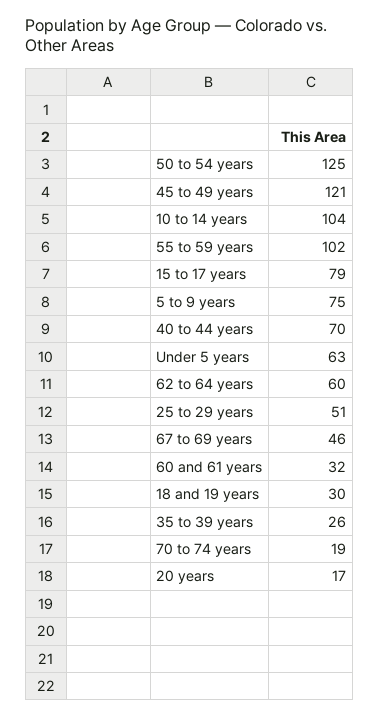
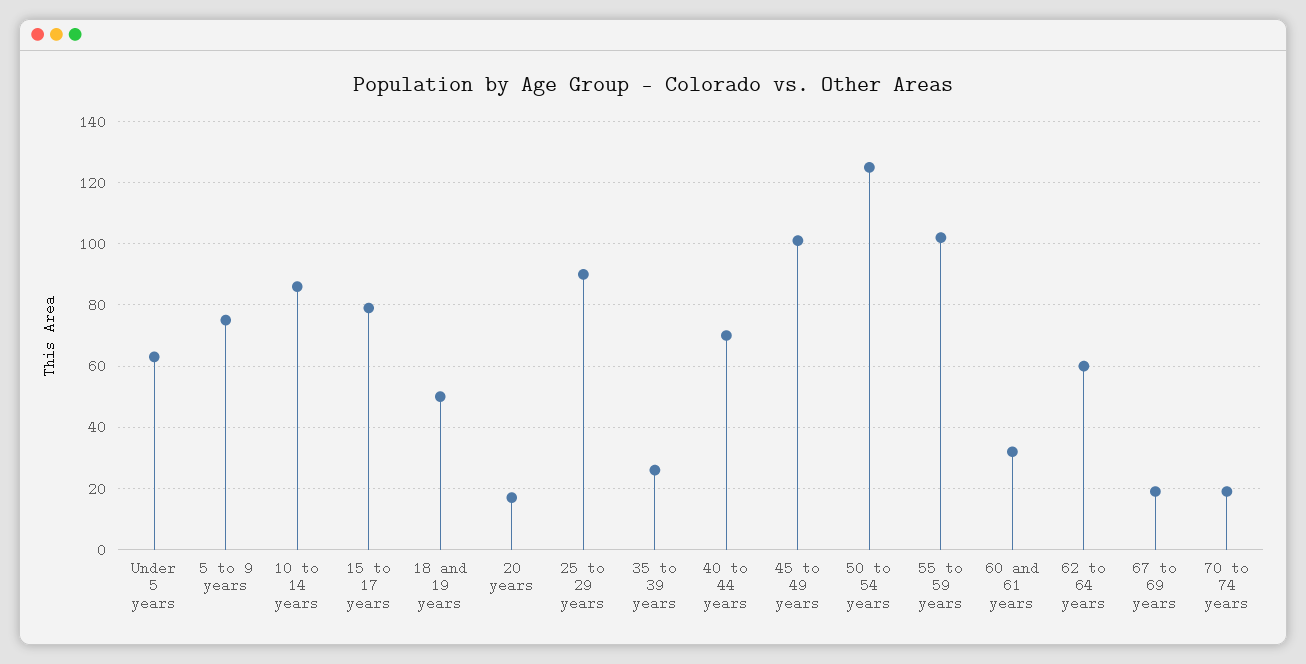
45 to 49 years: 121 -> 100
10 to 14 years: 104 -> 85
25 to 29 years: 51 -> 90
67 to 69 years: 46 -> 20
18 and 19 years: 30 -> 50

